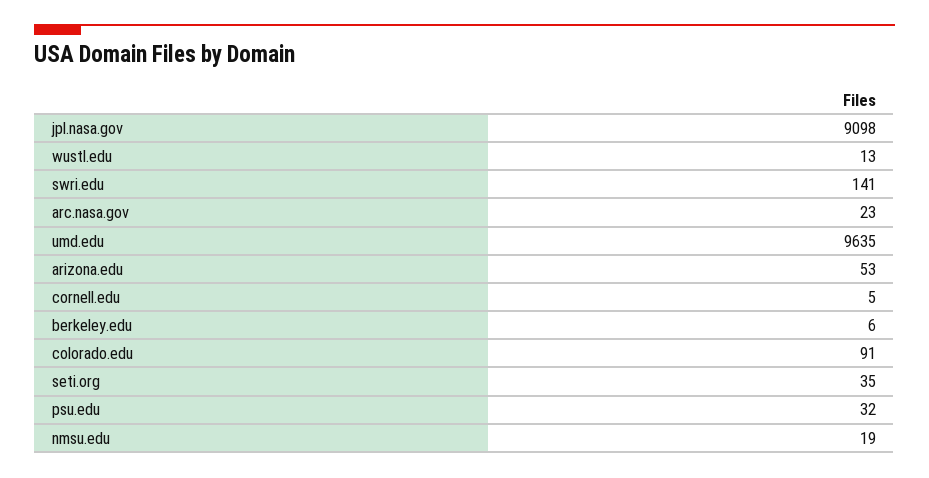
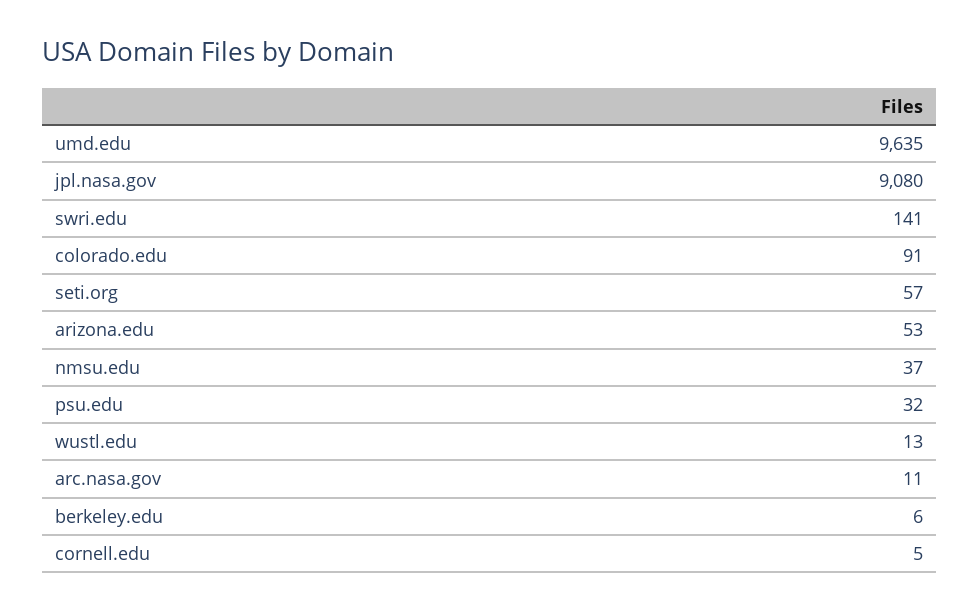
jpl.nasa.gov: 9098 -> 9080
arc.nasa.gov: 23 -> 11
seti.org: 35 -> 57
nmsu.edu: 19 -> 37

